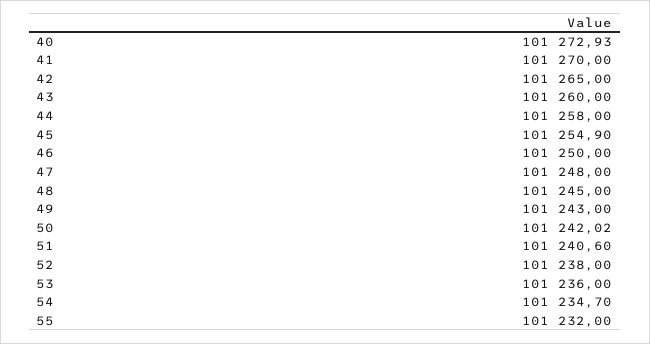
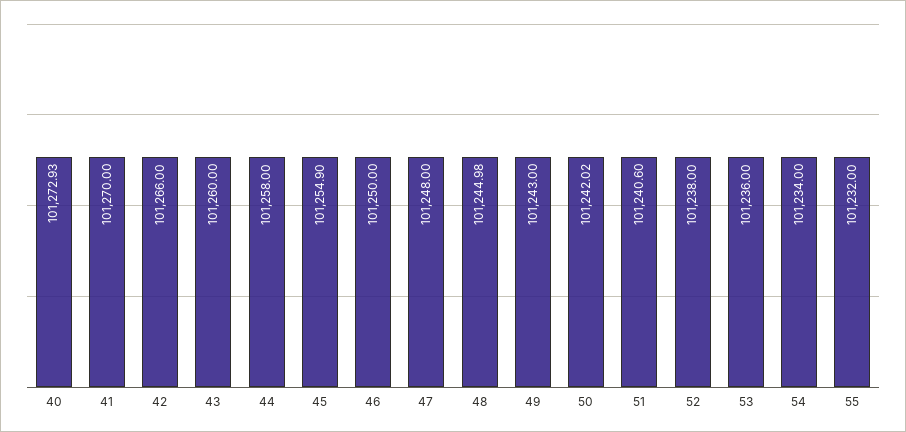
42: 101265 -> 101266
48: 101245 -> 101244.98
54: 101234.7 -> 101234

